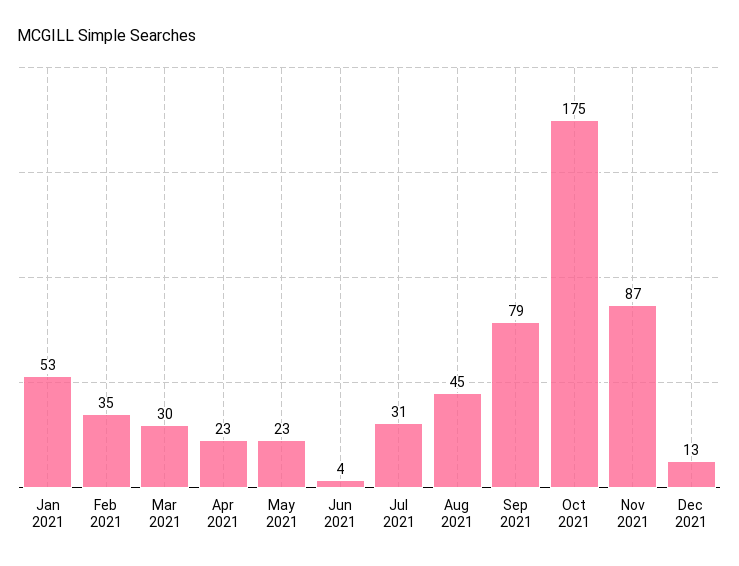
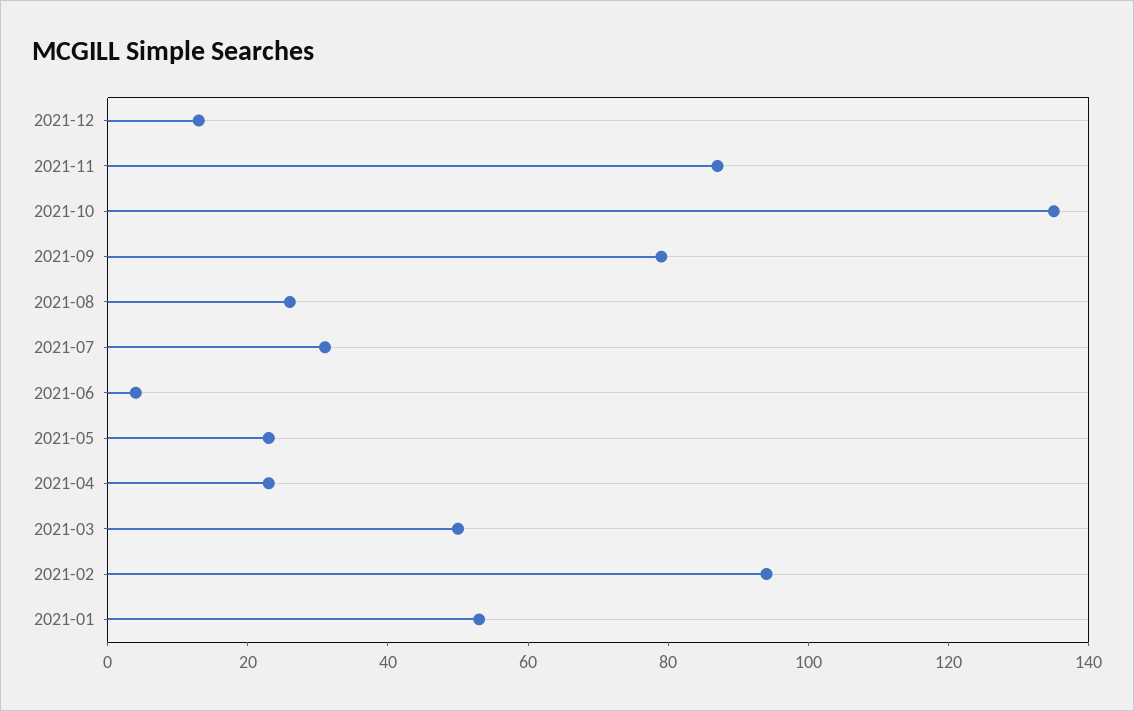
Feb 2021: 35 -> 95
Mar 2021: 30 -> 50
Aug 2021: 45 -> 25
Oct 2021: 175 -> 135

